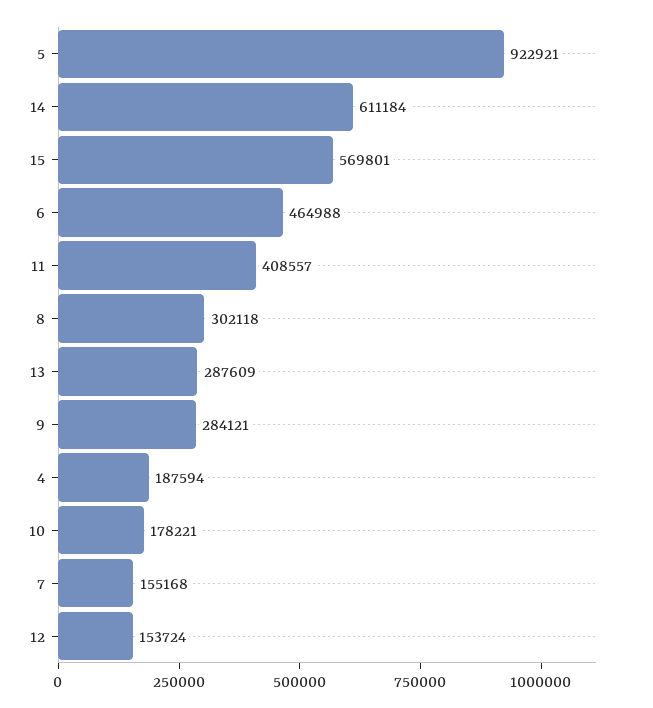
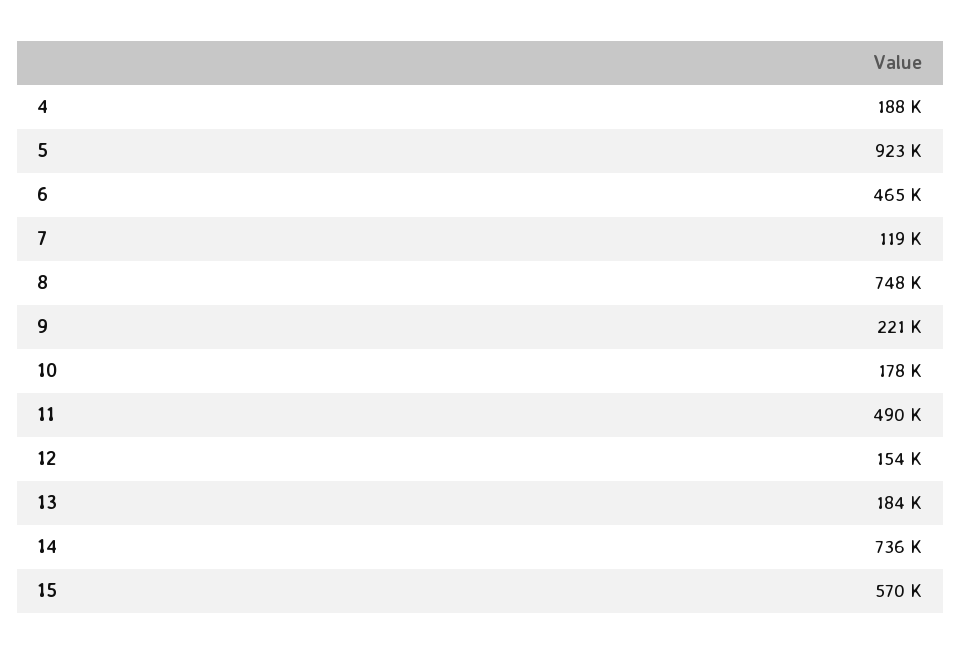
14: 611184 -> 736000
11: 408557 -> 490000
8: 302118 -> 748000
13: 287609 -> 184000
9: 284121 -> 221000
7: 155168 -> 119000

